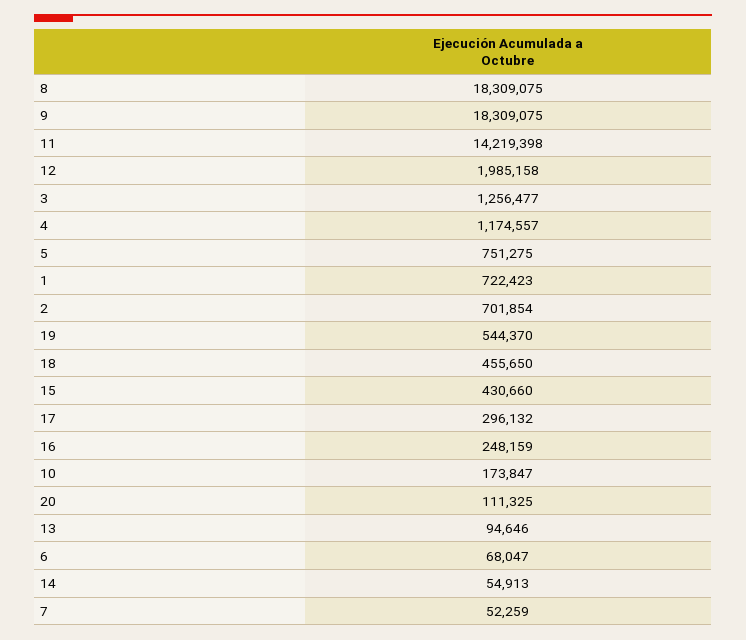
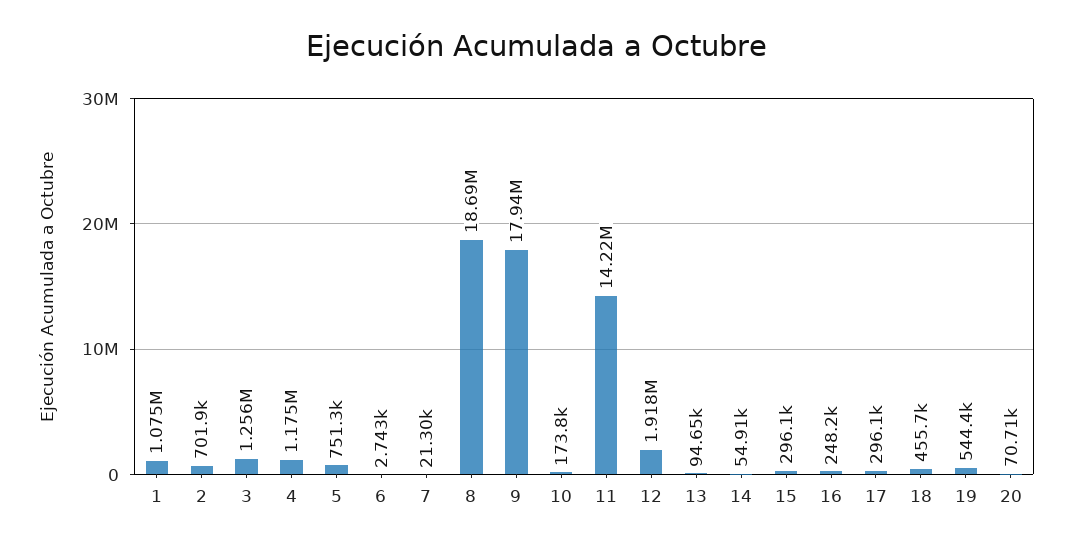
8: 18309075 -> 18690000
9: 18309075 -> 17940000
12: 1985158 -> 1918000
1: 722423 -> 1075000
15: 430660 -> 296100
20: 111325 -> 70710
6: 68047 -> 2743
7: 52259 -> 21300

